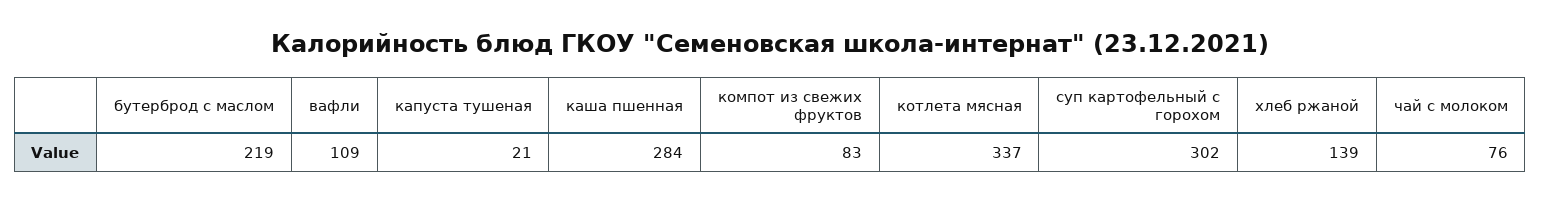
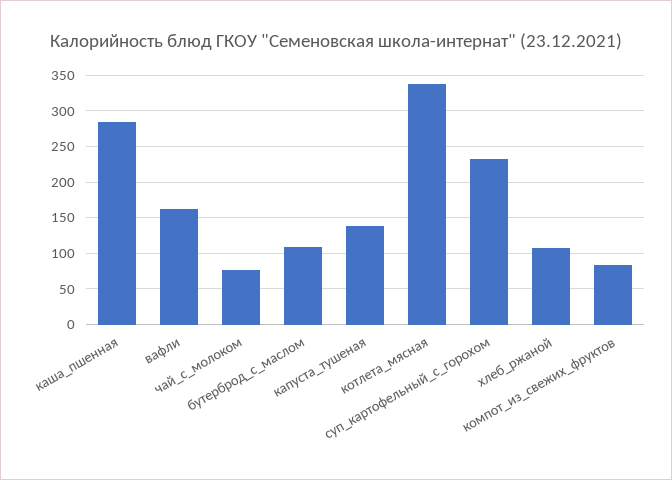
бутерброд с маслом: 219 -> 110
вафли: 109 -> 160
капуста тушеная: 21 -> 140
суп картофельный с горохом: 302 -> 230
хлеб ржаной: 139 -> 110

